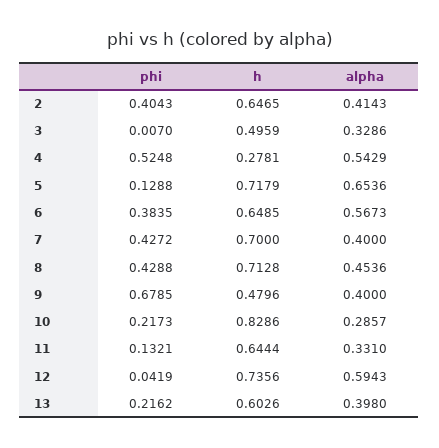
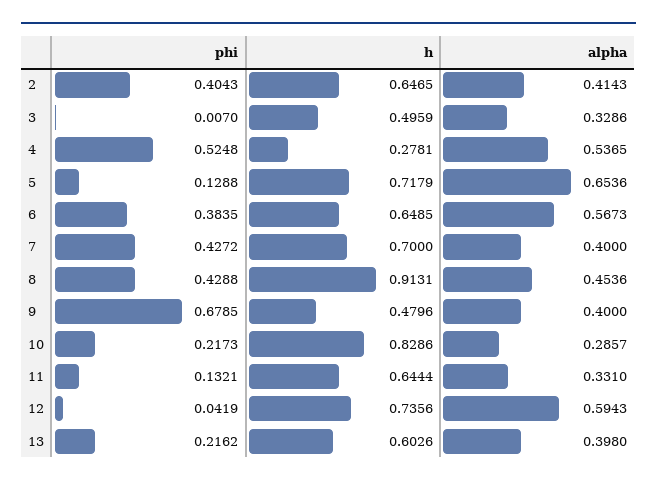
alpha, 4: 0.5429 -> 0.5365
h, 8: 0.7128 -> 0.9131

